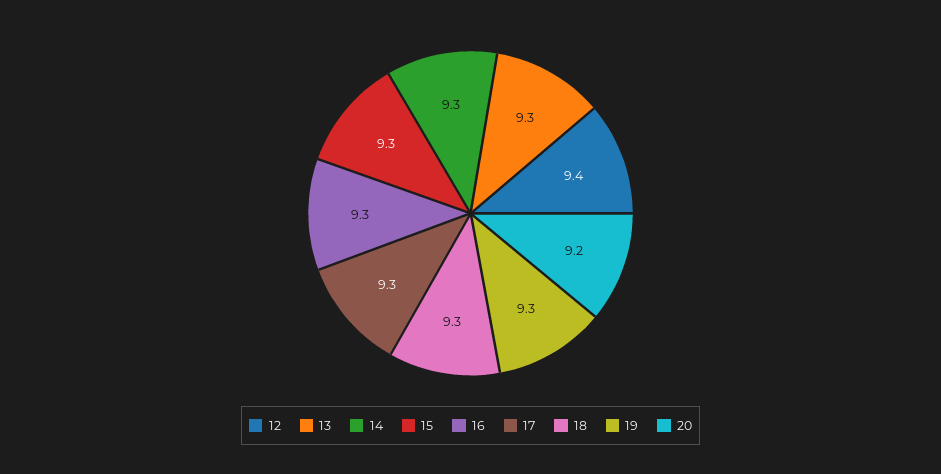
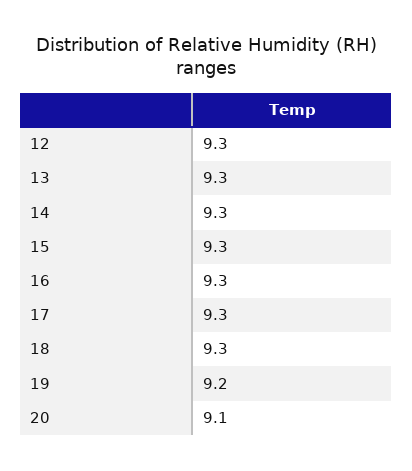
12: 9.4 -> 9.3
19: 9.3 -> 9.2
20: 9.2 -> 9.1

